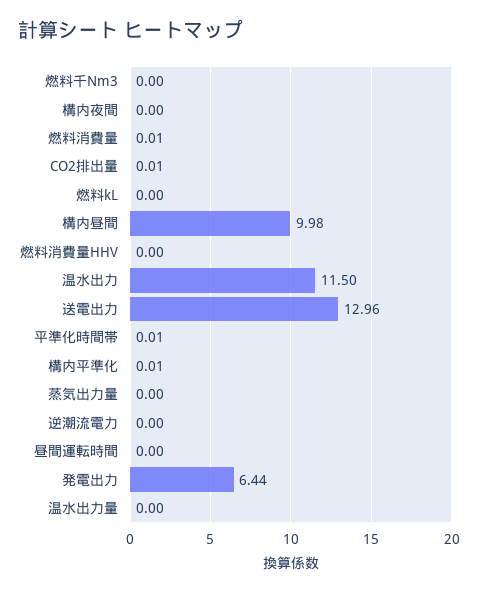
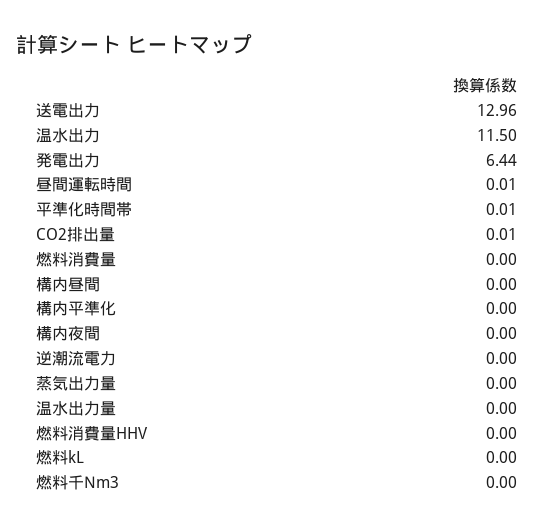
燃料消費量: 0.01 -> 0
構内昼間: 9.98 -> 0
構内平準化: 0.01 -> 0
昼間運転時間: 0 -> 0.01

